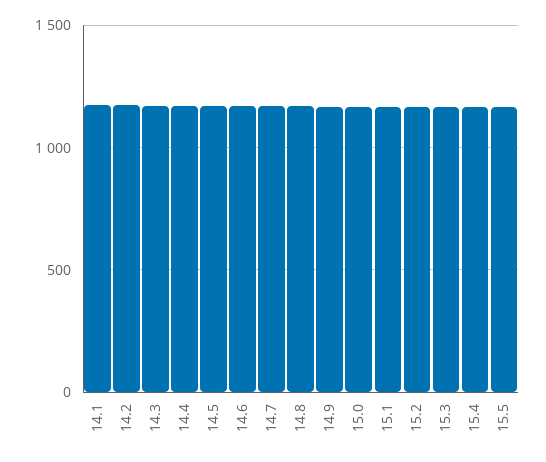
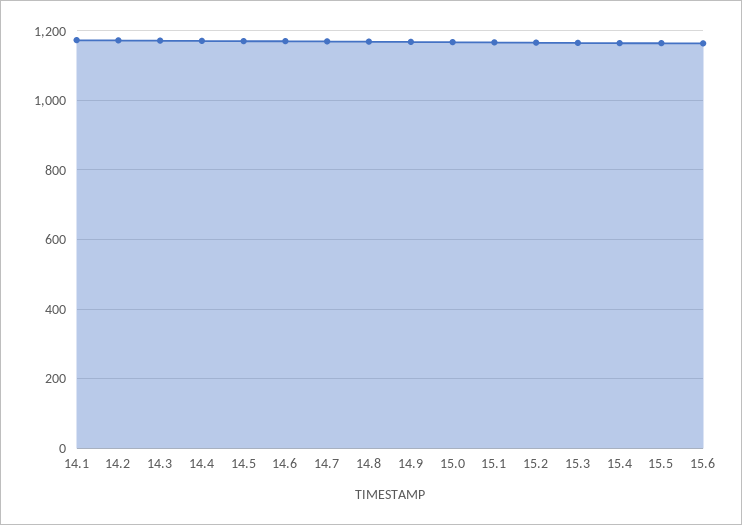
15.6: none -> 1160

